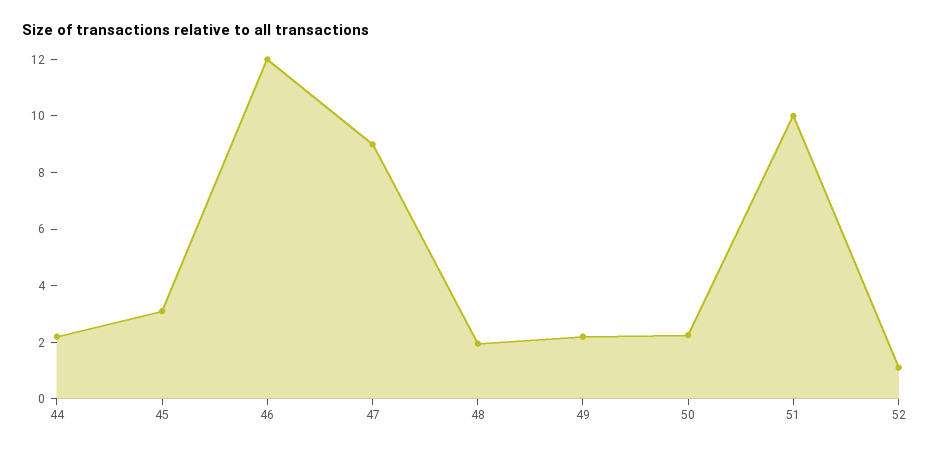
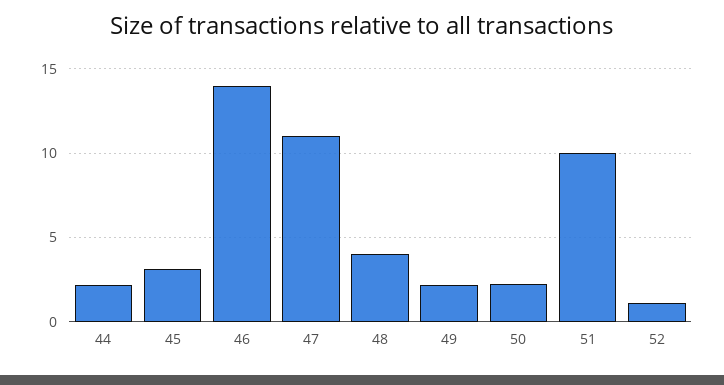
46: 12 -> 14
47: 9 -> 11
48: 2 -> 4

